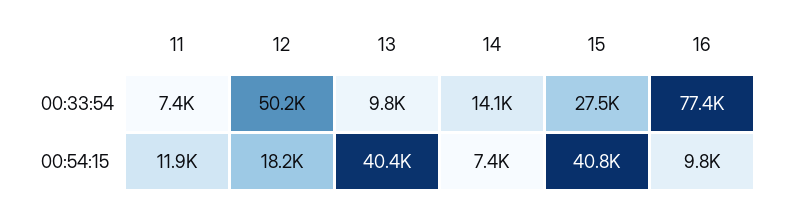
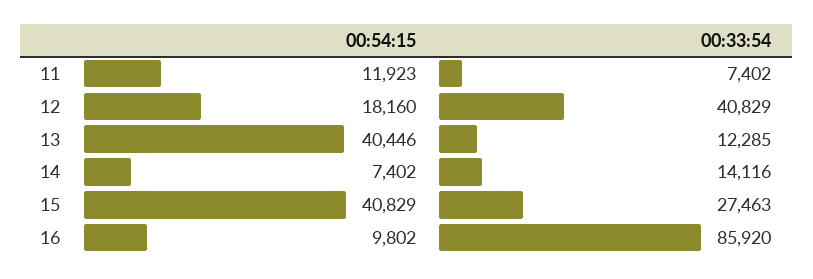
12, 00:33:54: 50200 -> 40829
13, 00:33:54: 9800 -> 12285
16, 00:33:54: 77400 -> 85920

